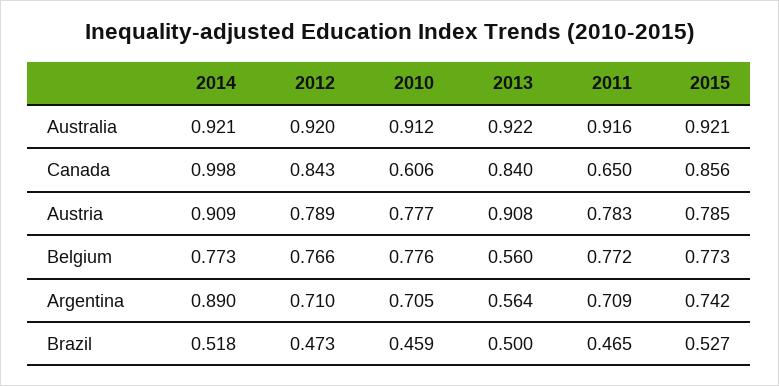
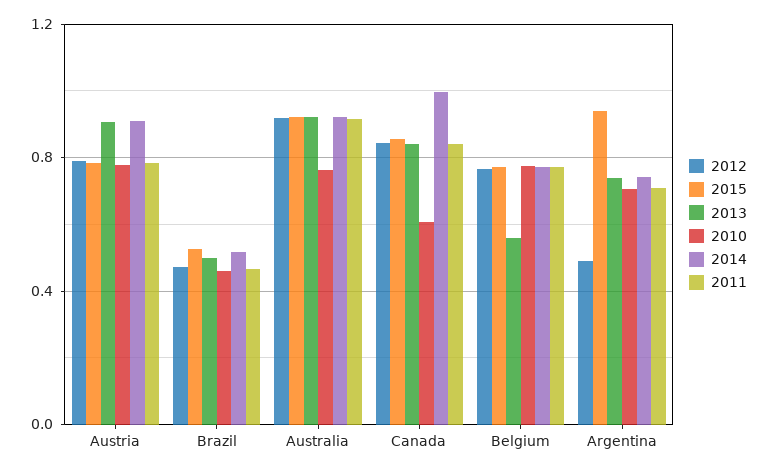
2010, Australia: 0.912 -> 0.75
2011, Canada: 0.65 -> 0.85
2014, Argentina: 0.89 -> 0.75
2012, Argentina: 0.71 -> 0.5
2013, Argentina: 0.564 -> 0.75
2015, Argentina: 0.742 -> 0.95

